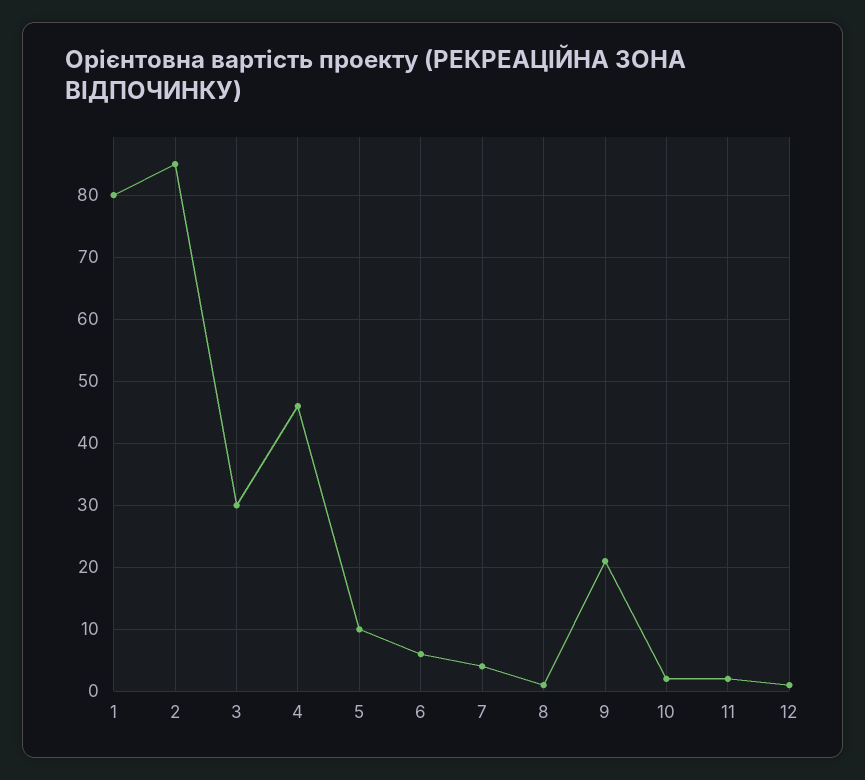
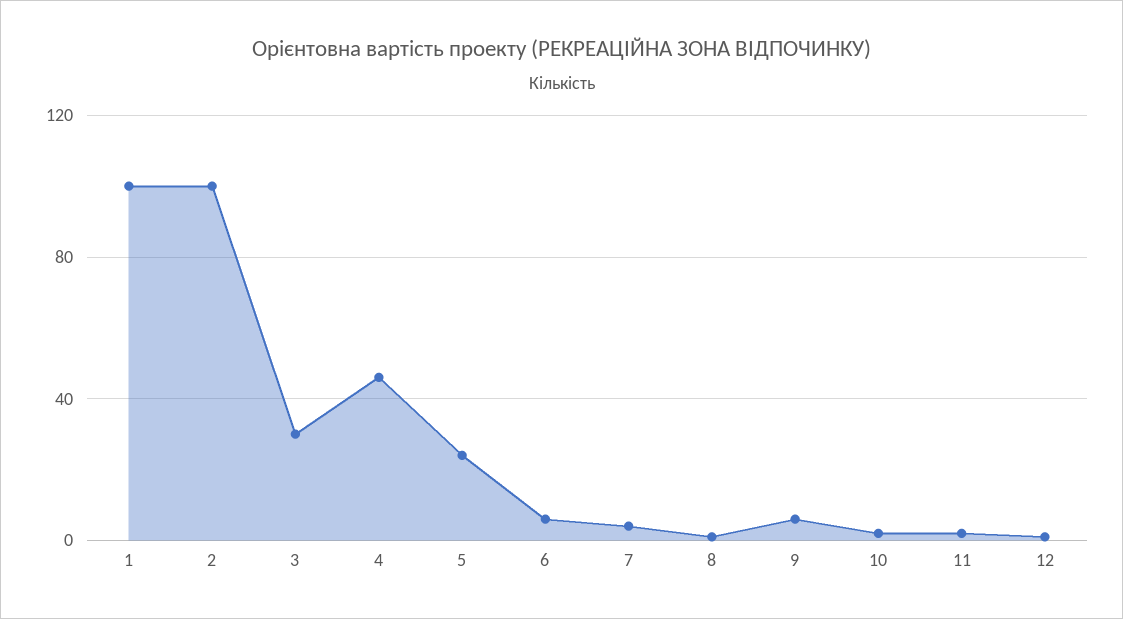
1: 80 -> 100
2: 85 -> 100
5: 10 -> 25
9: 21 -> 5

